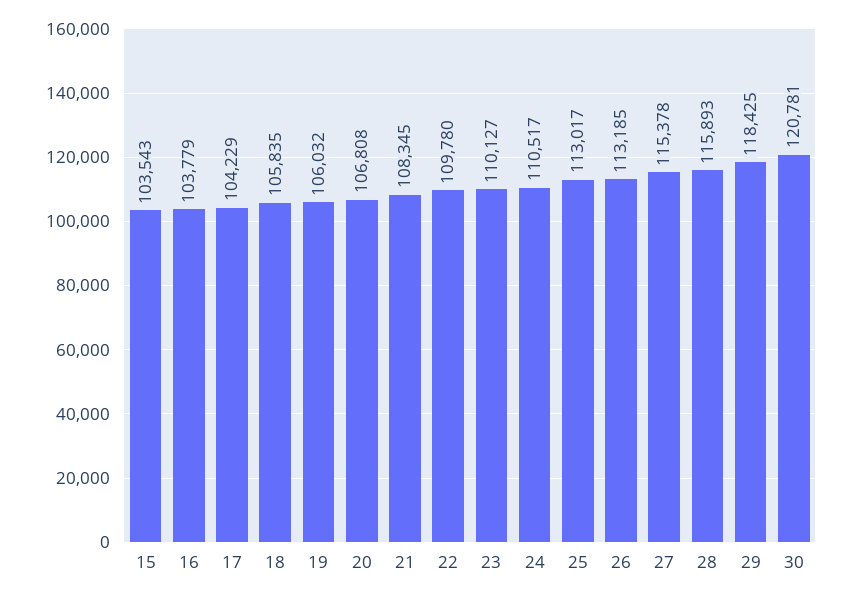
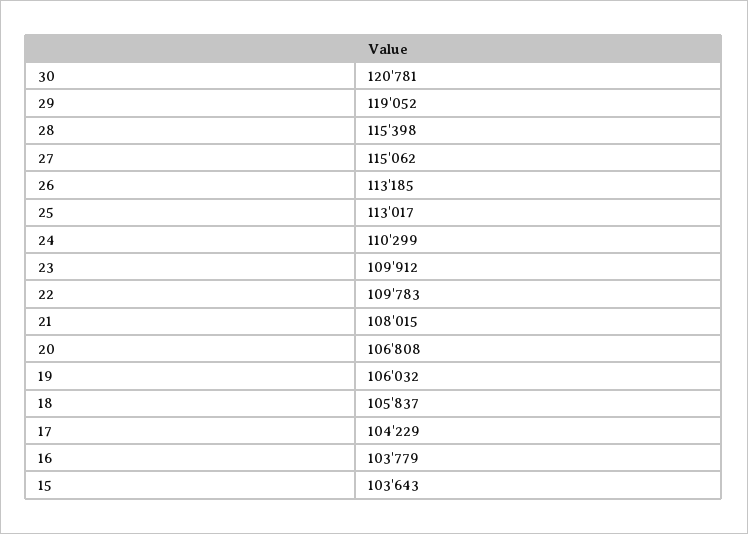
15: 103543 -> 103643
18: 105835 -> 105837
21: 108345 -> 108015
22: 109780 -> 109783
23: 110127 -> 109912
24: 110517 -> 110299
27: 115378 -> 115062
28: 115893 -> 115398
29: 118425 -> 119052

